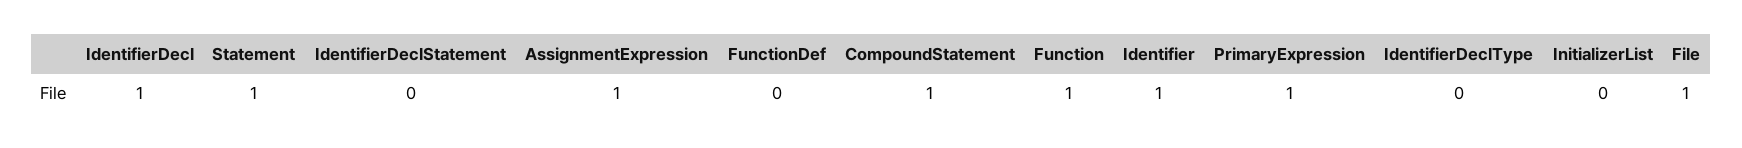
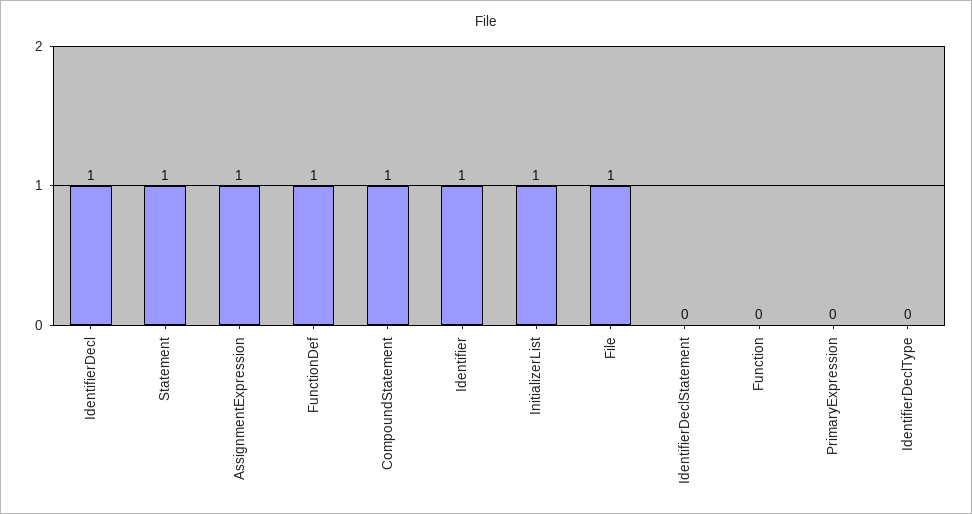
FunctionDef: 0 -> 1
Function: 1 -> 0
PrimaryExpression: 1 -> 0
InitializerList: 0 -> 1

